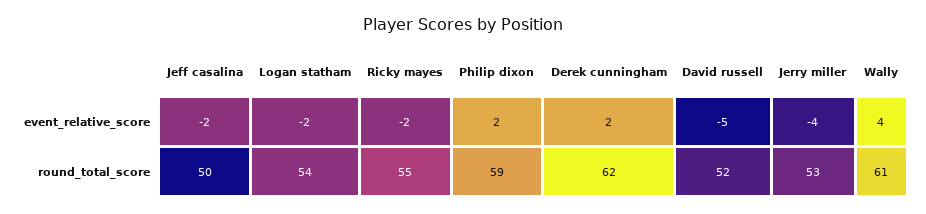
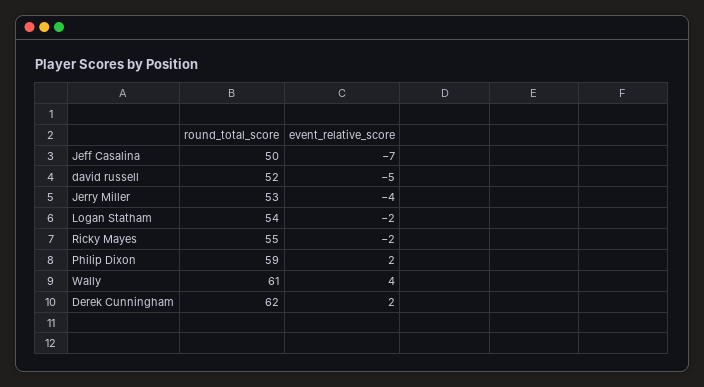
Jeff casalina, event_relative_score: -2 -> -7

